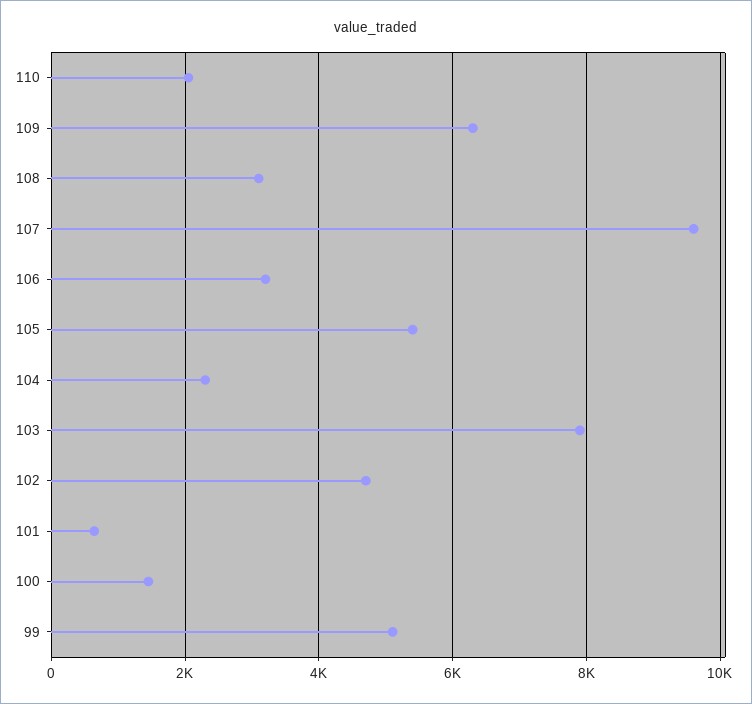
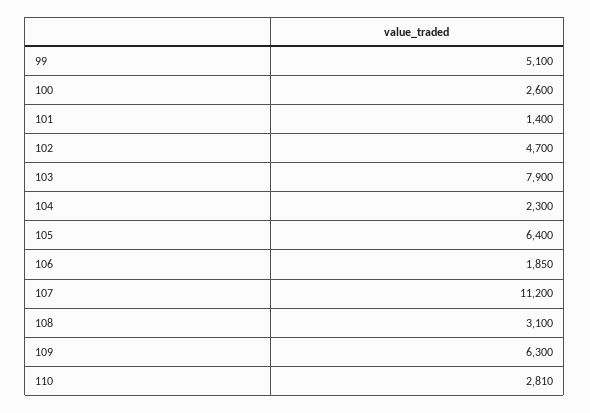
110: 2000 -> 2810
107: 9600 -> 11200
106: 3200 -> 1850
105: 5400 -> 6400
101: 600 -> 1400
100: 1400 -> 2600

